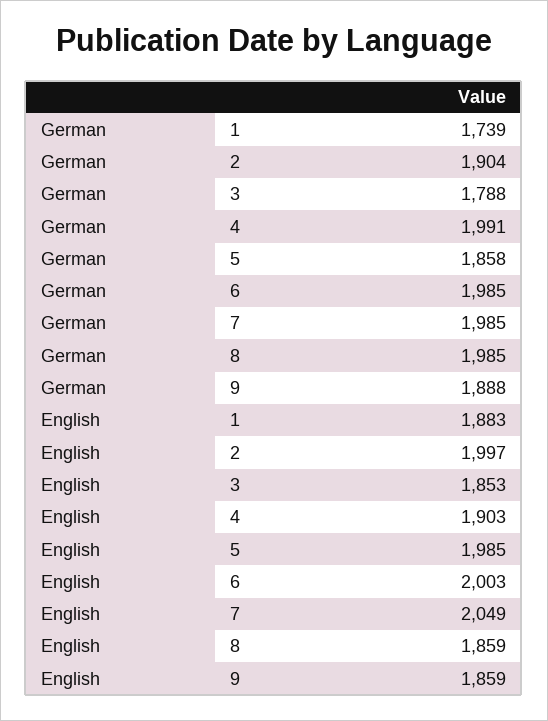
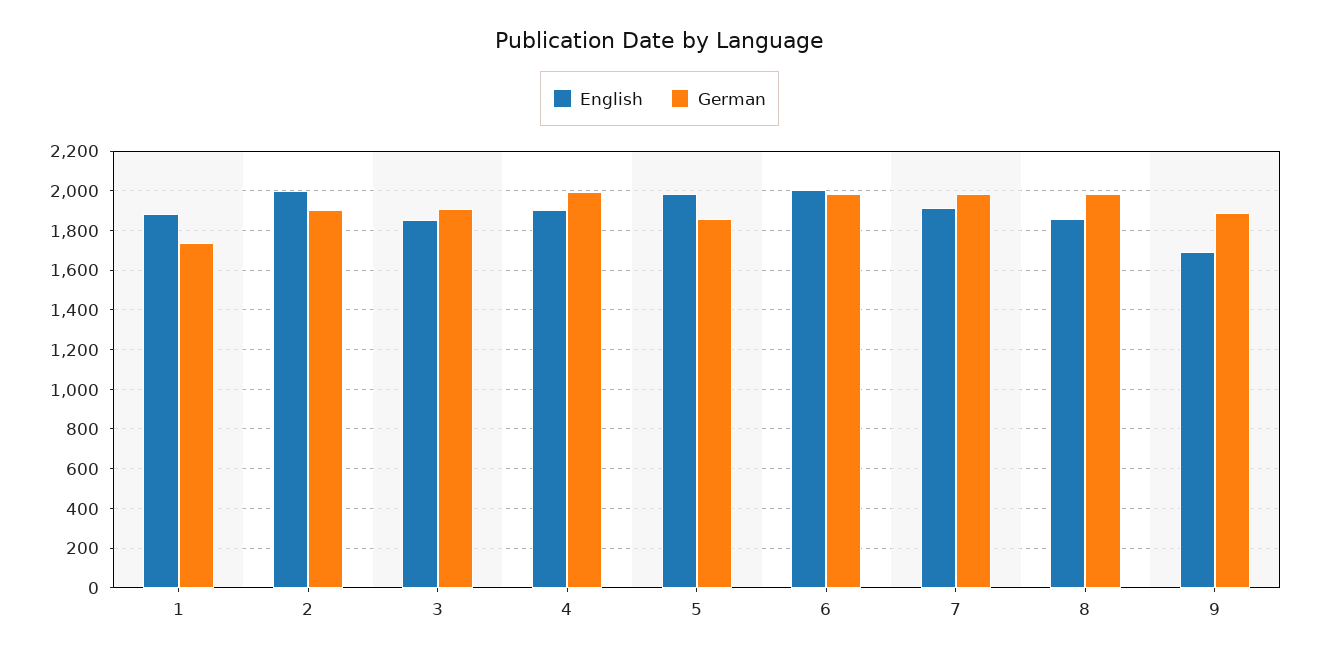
German, 3: 1788 -> 1900
English, 7: 2049 -> 1900
English, 9: 1859 -> 1700

